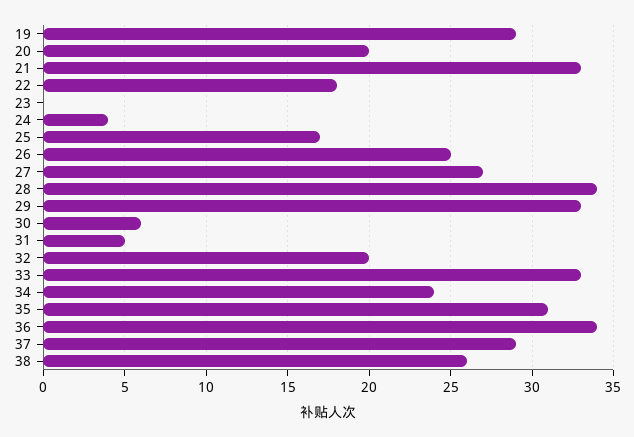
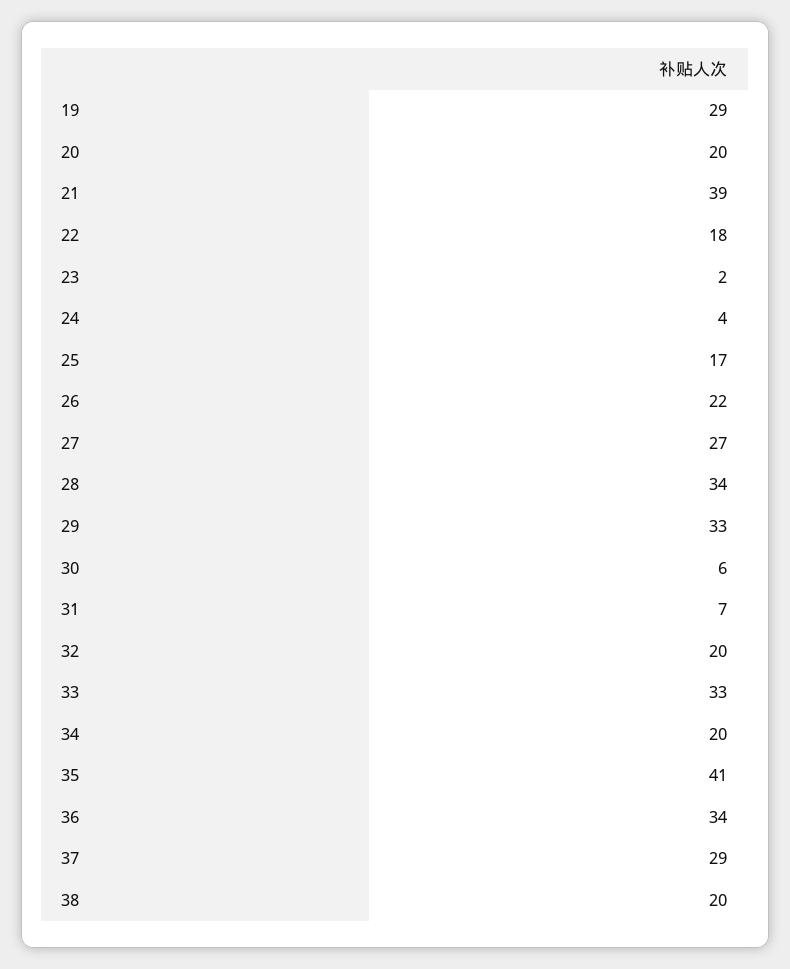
21: 33 -> 39
23: 0 -> 2
26: 25 -> 22
31: 5 -> 7
34: 24 -> 20
35: 31 -> 41
38: 26 -> 20

